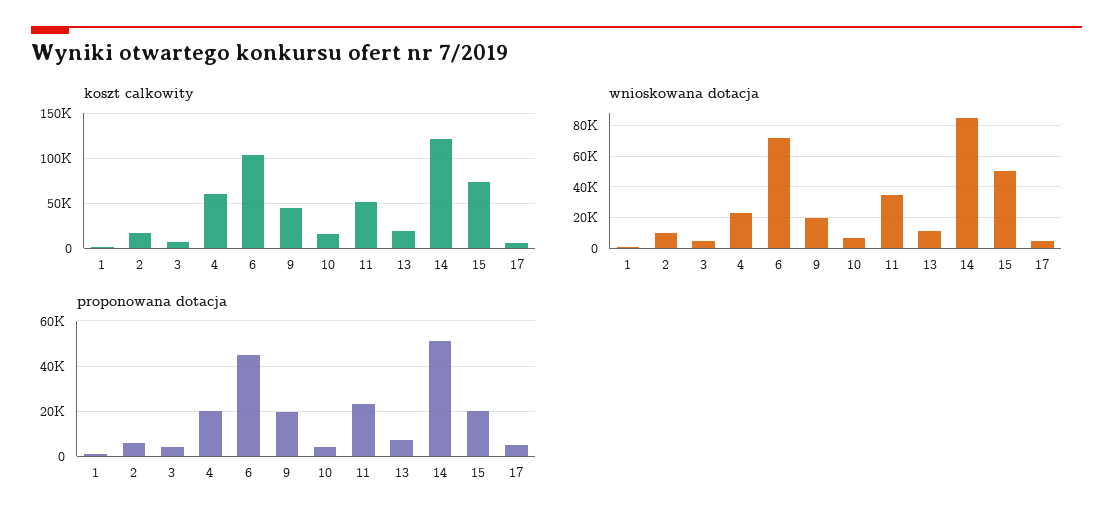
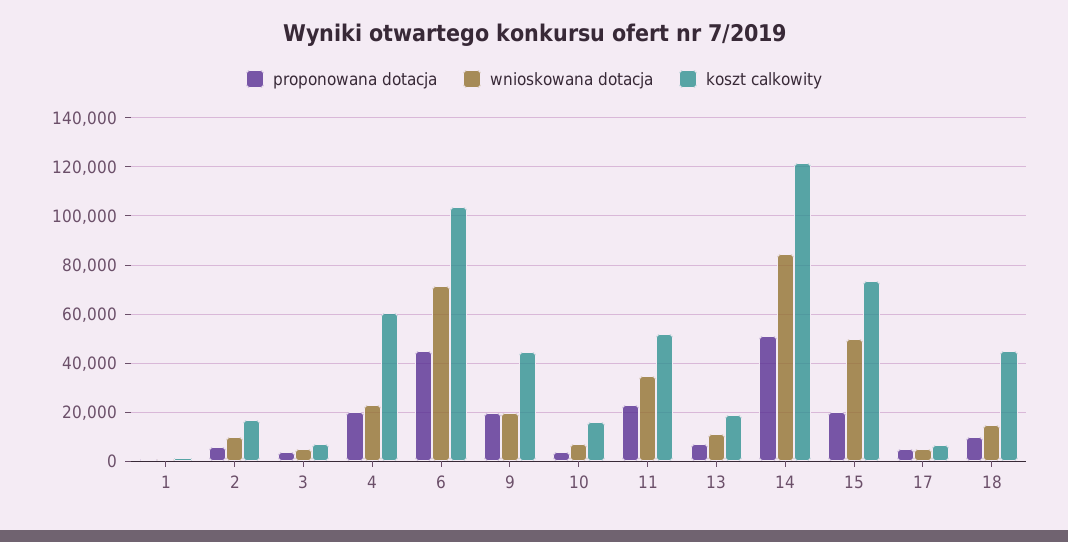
proponowana dotacja, 18: none -> 10000
wnioskowana dotacja, 18: none -> 15000
koszt calkowity, 18: none -> 45000

